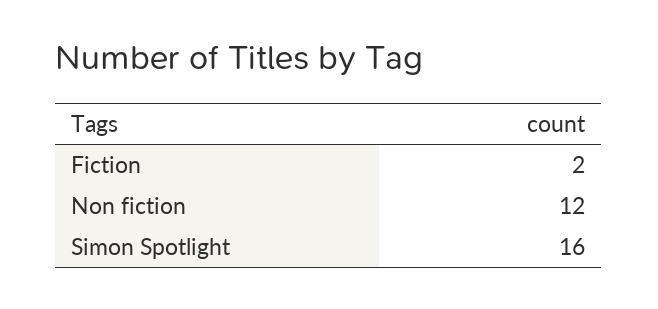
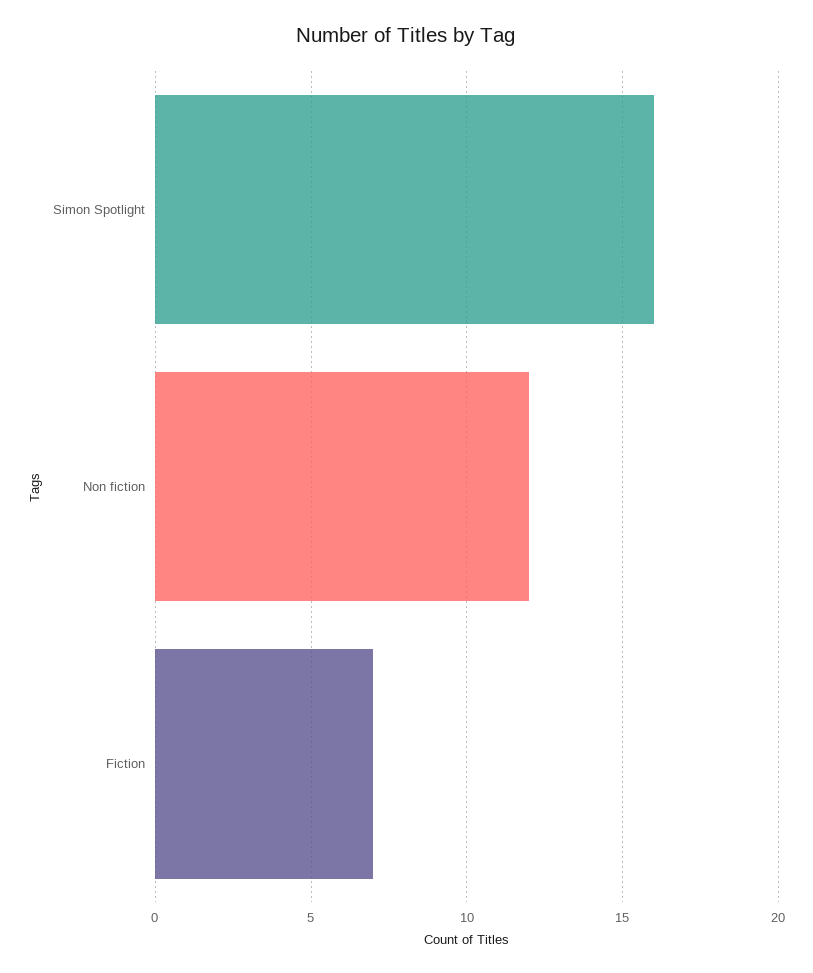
Fiction: 2 -> 7

